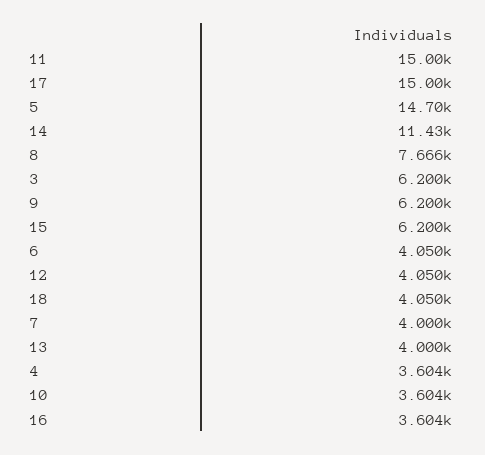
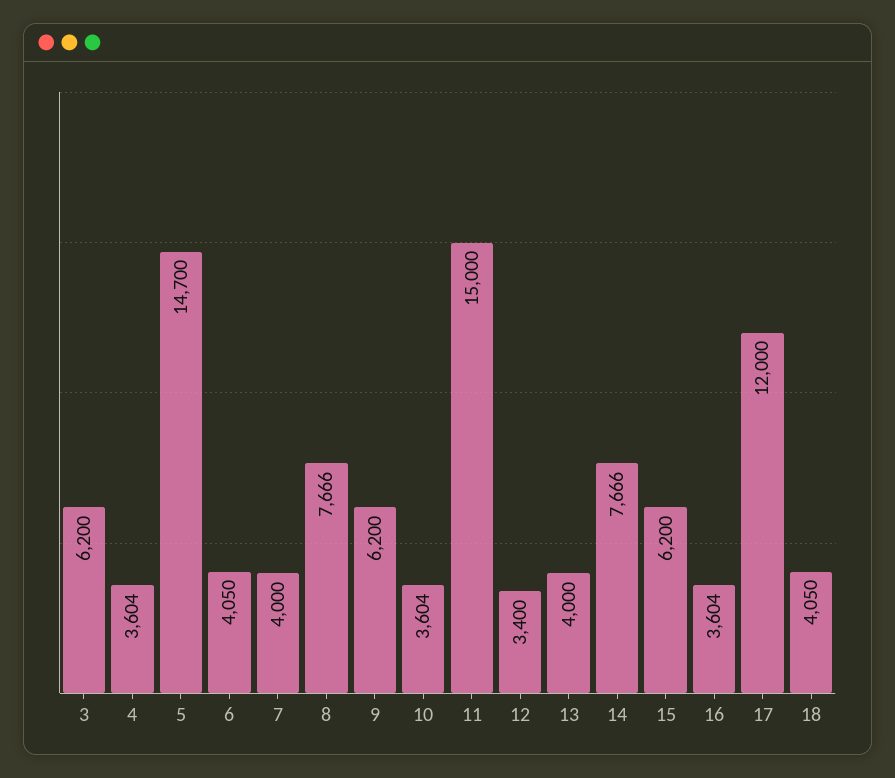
17: 15000 -> 12000
14: 11430 -> 7666
12: 4050 -> 3400

